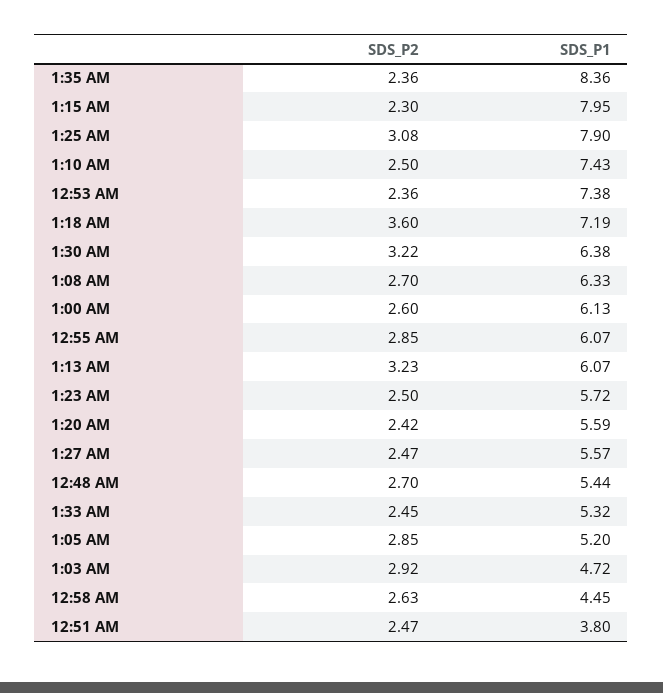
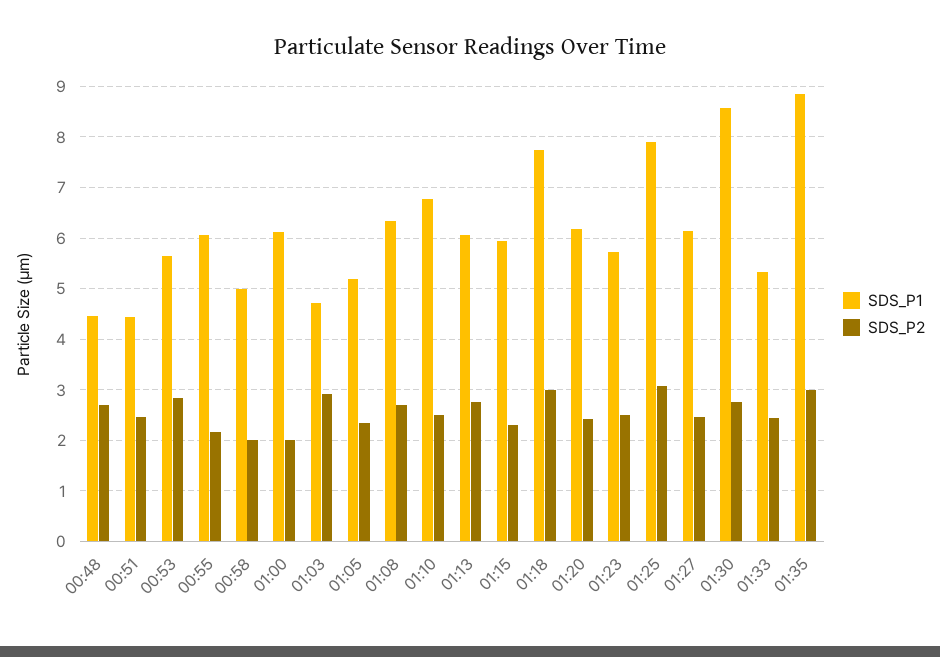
SDS_P2, 1:35 AM: 2.36 -> 3
SDS_P1, 1:35 AM: 8.36 -> 8.8
SDS_P1, 1:15 AM: 7.95 -> 6
SDS_P1, 1:10 AM: 7.43 -> 6.8
SDS_P2, 12:53 AM: 2.36 -> 2.8
SDS_P1, 12:53 AM: 7.38 -> 5.6
SDS_P2, 1:18 AM: 3.6 -> 3
SDS_P1, 1:18 AM: 7.19 -> 7.8
SDS_P2, 1:30 AM: 3.22 -> 2.8
SDS_P1, 1:30 AM: 6.38 -> 8.6
SDS_P2, 1:00 AM: 2.6 -> 2
SDS_P2, 12:55 AM: 2.85 -> 2.2
SDS_P2, 1:13 AM: 3.23 -> 2.8
SDS_P1, 1:20 AM: 5.59 -> 6.2
SDS_P1, 1:27 AM: 5.57 -> 6.2
SDS_P1, 12:48 AM: 5.44 -> 4.4
SDS_P2, 1:05 AM: 2.85 -> 2.4
SDS_P2, 12:58 AM: 2.63 -> 2
SDS_P1, 12:58 AM: 4.45 -> 5
SDS_P1, 12:51 AM: 3.8 -> 4.4

